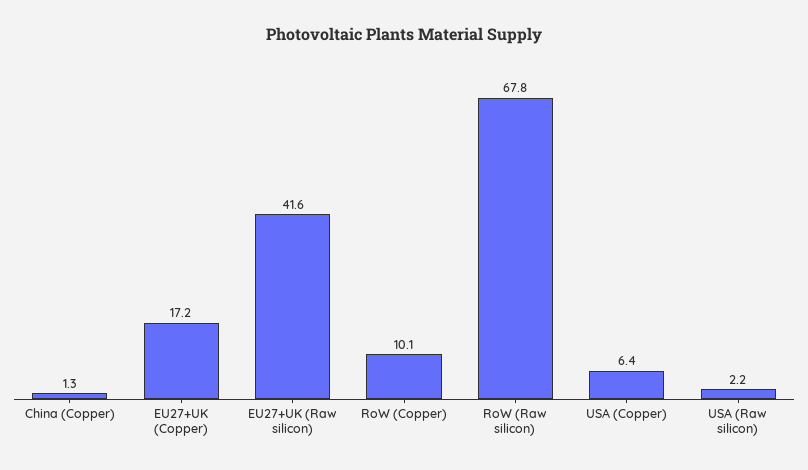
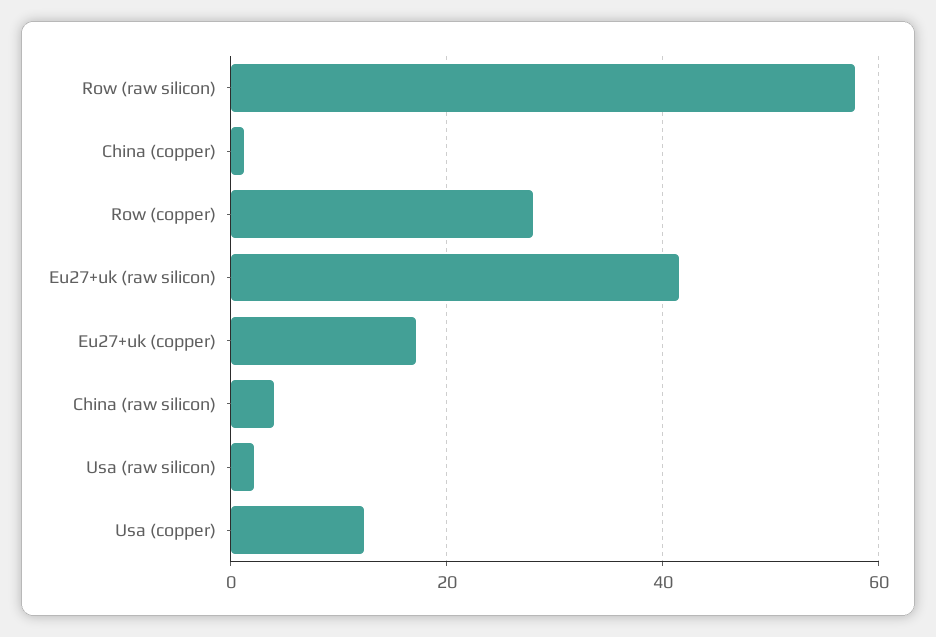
RoW (Copper): 10.1 -> 28
RoW (Raw silicon): 67.8 -> 58
USA (Copper): 6.4 -> 12
China (raw silicon): none -> 4

